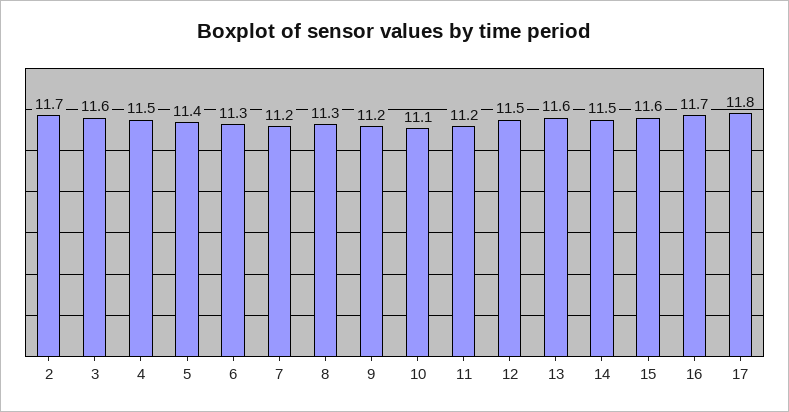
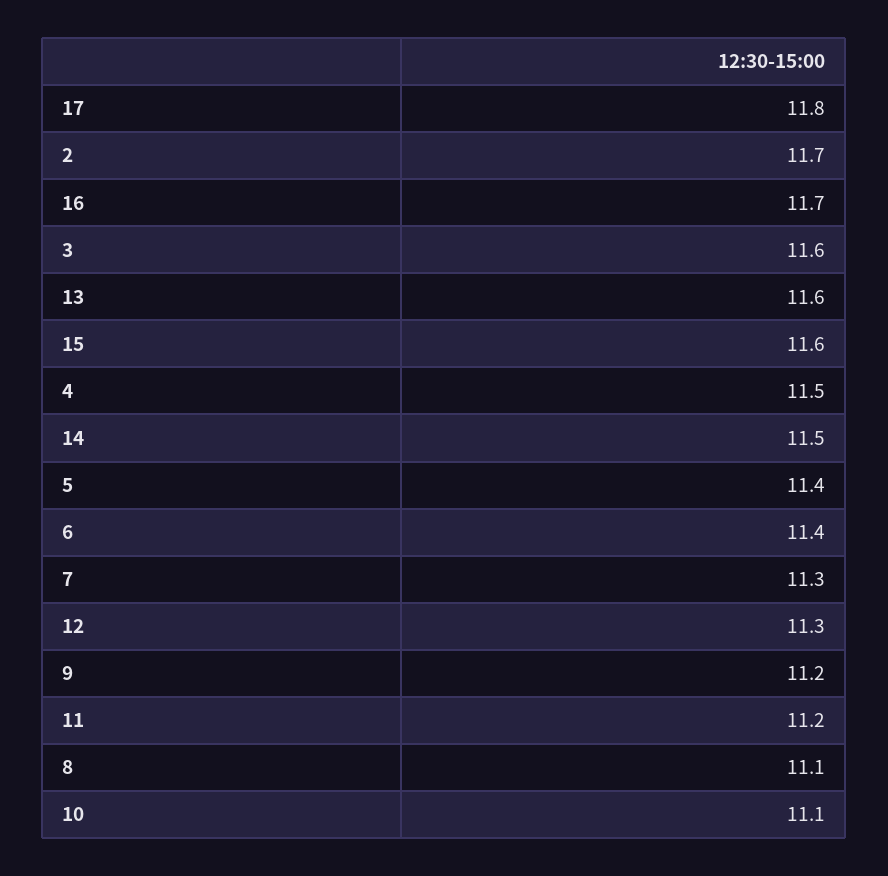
6: 11.3 -> 11.4
7: 11.2 -> 11.3
8: 11.3 -> 11.1
12: 11.5 -> 11.3

